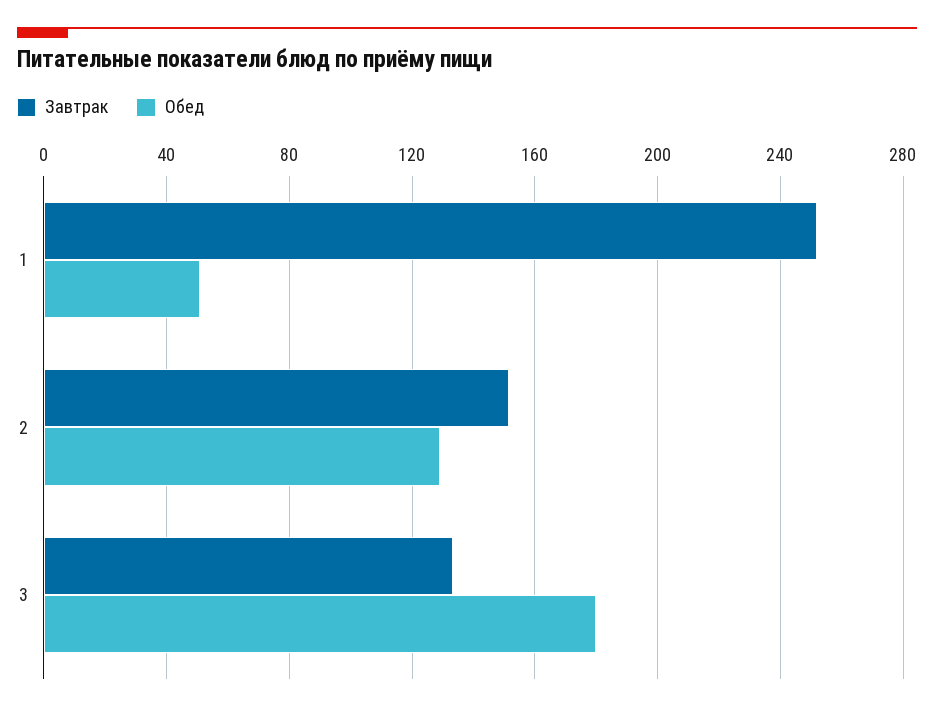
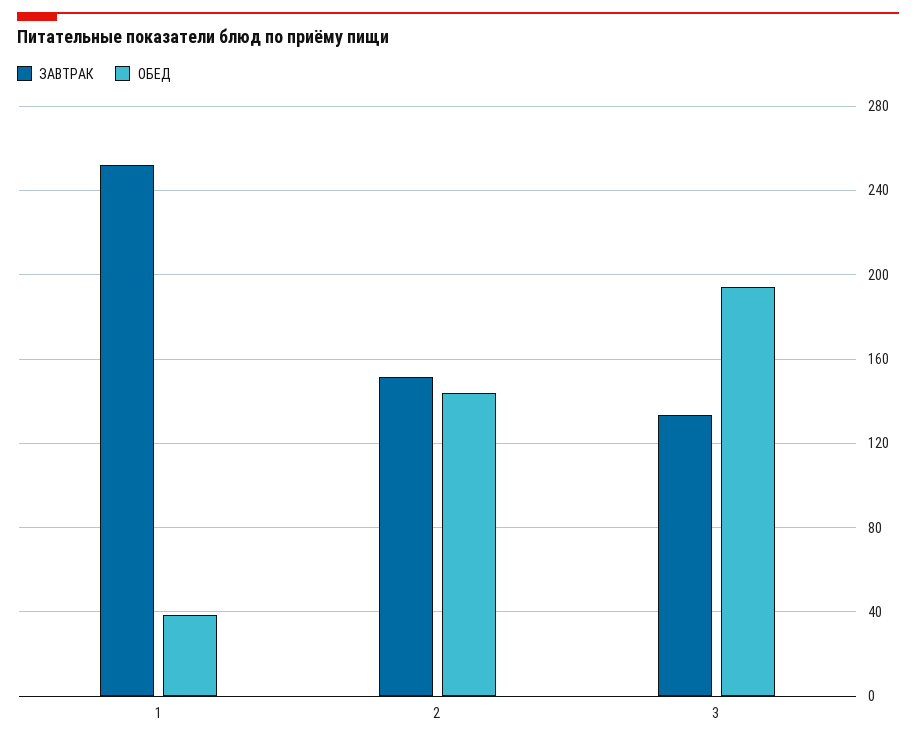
Обед, 1: 50 -> 40
Обед, 2: 130 -> 145
Обед, 3: 180 -> 195

